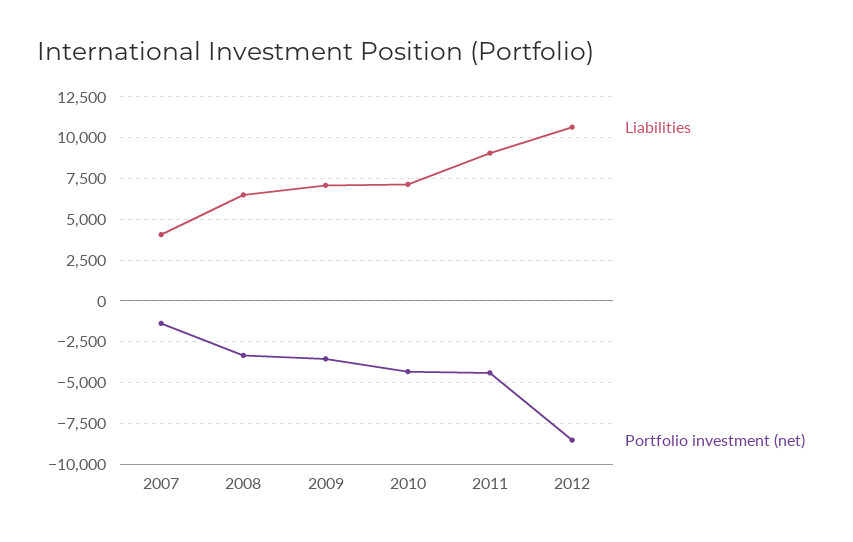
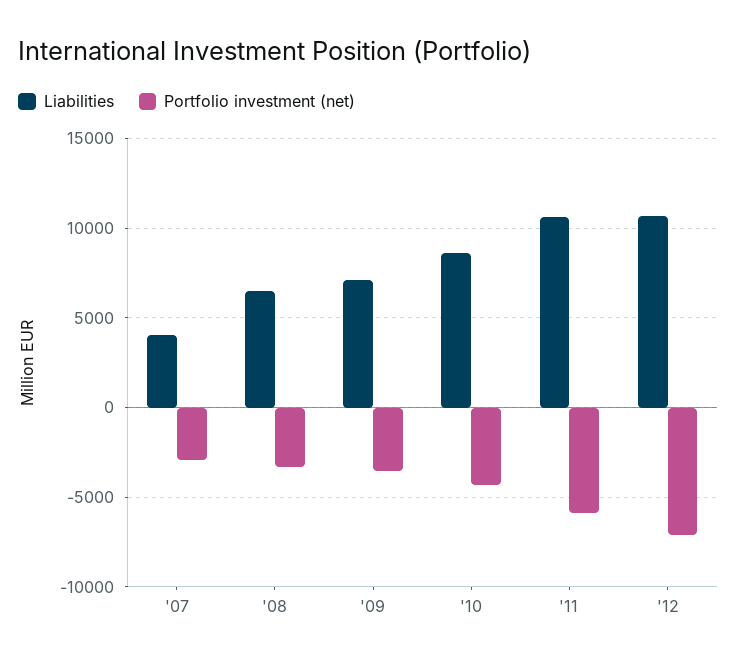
Portfolio investment (net), 2007: -1500 -> -3000
Liabilities, 2010: 7000 -> 8500
Liabilities, 2011: 9000 -> 10500
Portfolio investment (net), 2011: -4500 -> -6000
Portfolio investment (net), 2012: -8500 -> -7000

